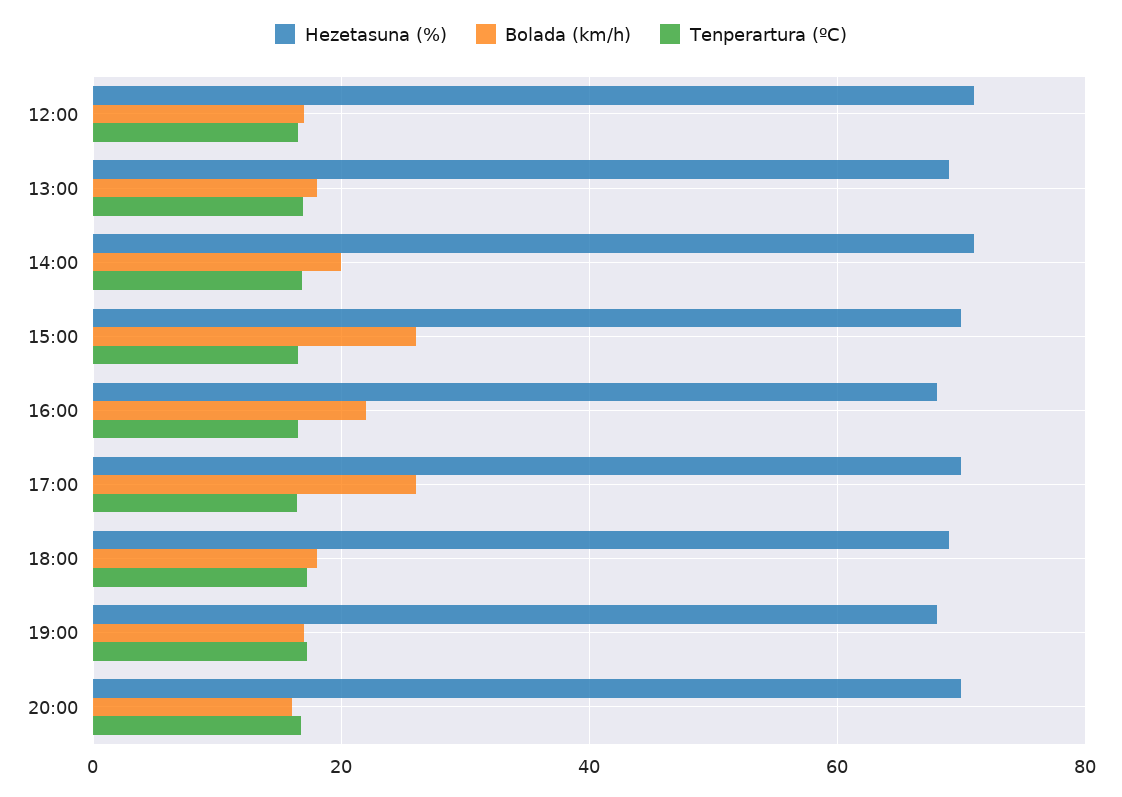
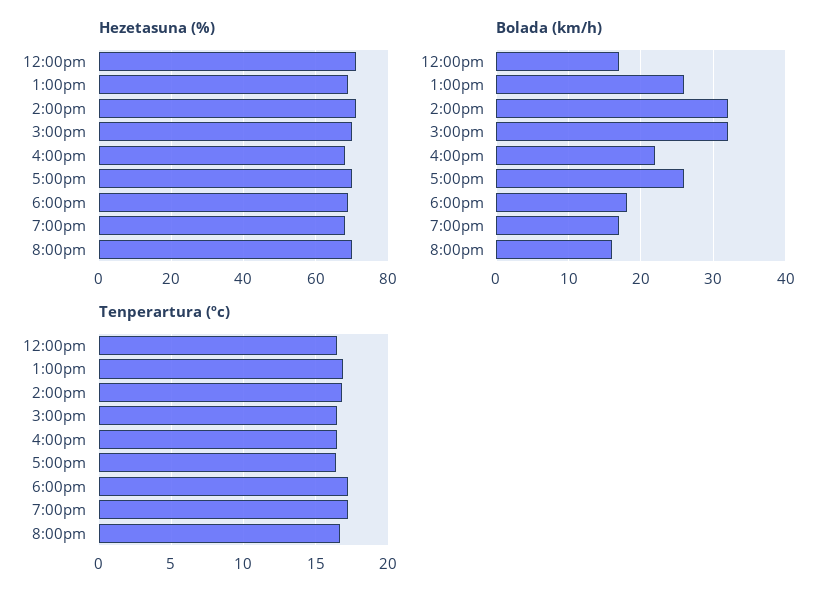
Bolada (km/h), 13:00: 18 -> 26
Bolada (km/h), 14:00: 20 -> 32
Bolada (km/h), 15:00: 26 -> 32

